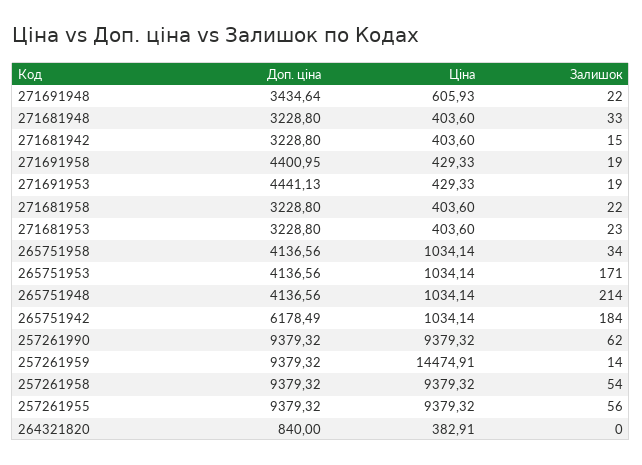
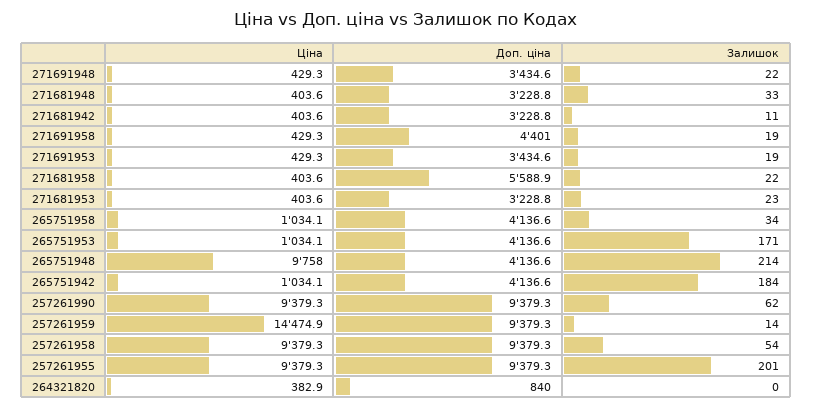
Ціна, 271691948: 605.93 -> 429.3
Залишок, 271681942: 15 -> 11
Доп. ціна, 271691953: 4441.13 -> 3434.6
Доп. ціна, 271681958: 3228.8 -> 5588.9
Ціна, 265751948: 1034.14 -> 9758
Доп. ціна, 265751942: 6178.49 -> 4136.6
Залишок, 257261955: 56 -> 201

